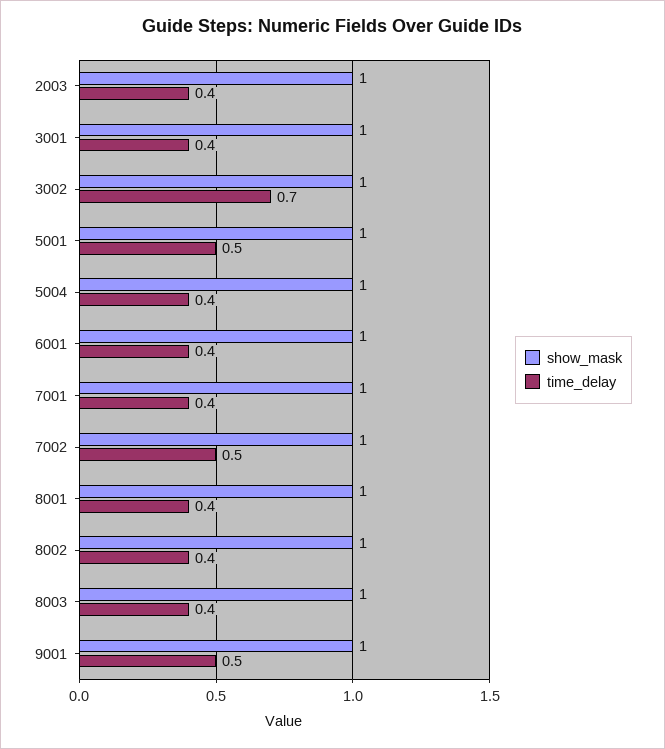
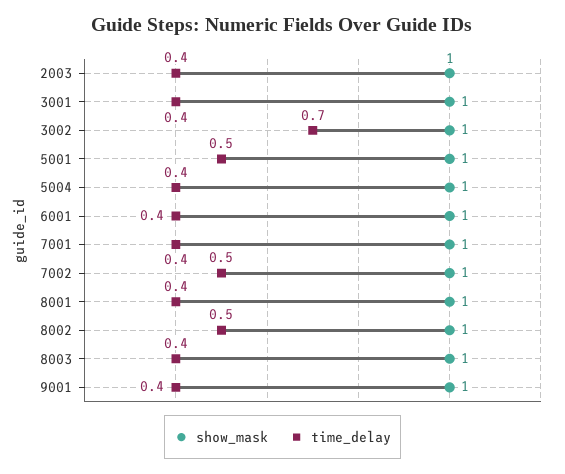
time_delay, 8002: 0.4 -> 0.5
time_delay, 9001: 0.5 -> 0.4

